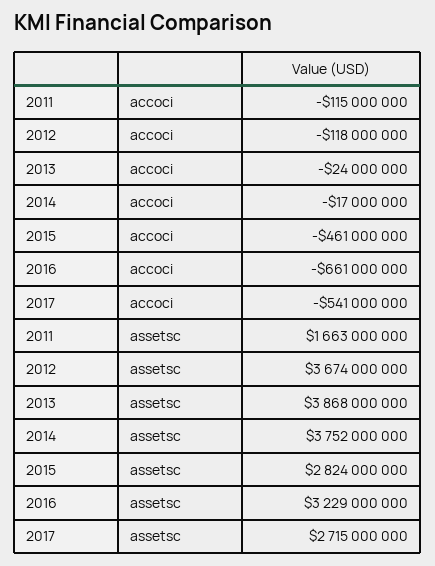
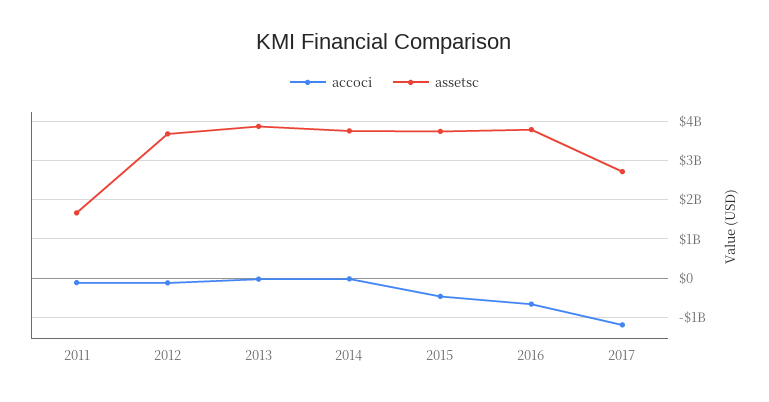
accoci, 2017: -541000000 -> -1200000000
assetsc, 2015: 2824000000 -> 3800000000
assetsc, 2016: 3229000000 -> 3800000000

